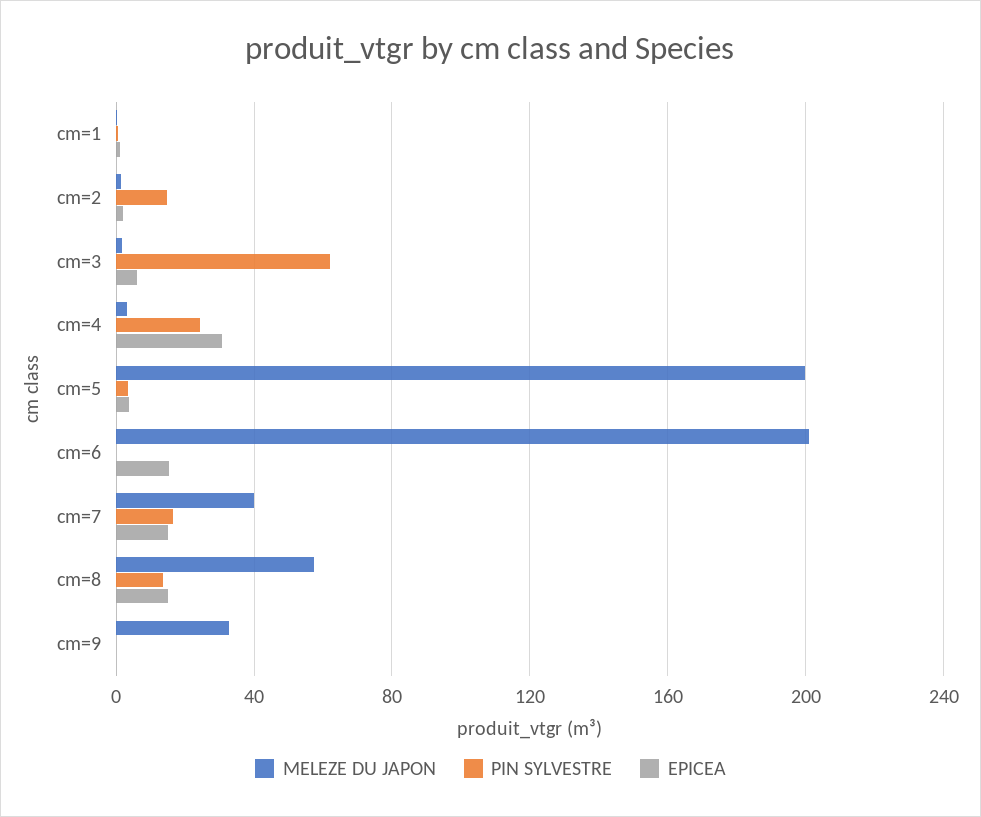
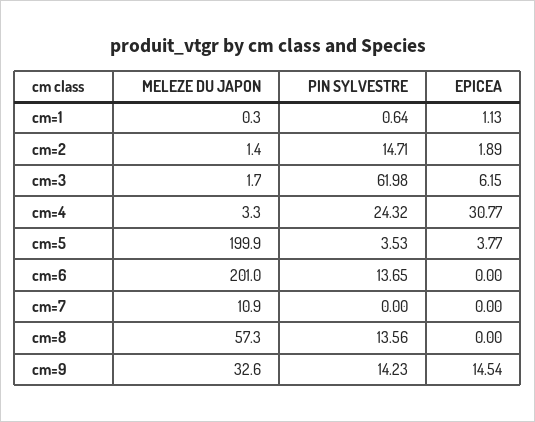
PIN SYLVESTRE, cm=6: 0 -> 13.65
EPICEA, cm=6: 15 -> 0
MELEZE DU JAPON, cm=7: 40 -> 10.9
PIN SYLVESTRE, cm=7: 15 -> 0
EPICEA, cm=7: 15 -> 0
EPICEA, cm=8: 15 -> 0
PIN SYLVESTRE, cm=9: 0 -> 14.23
EPICEA, cm=9: 0 -> 14.54

